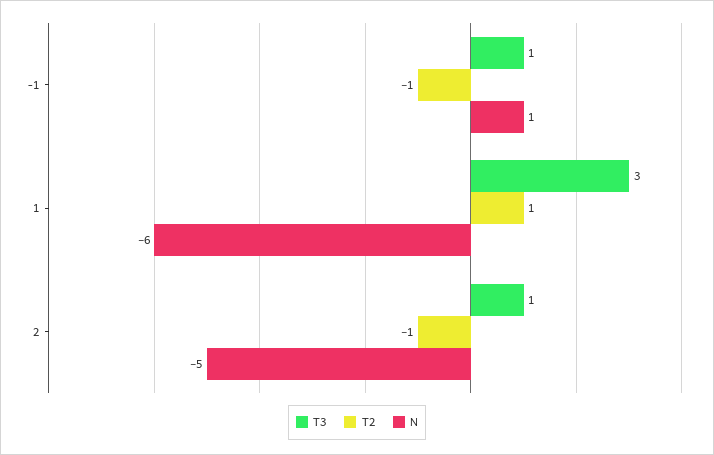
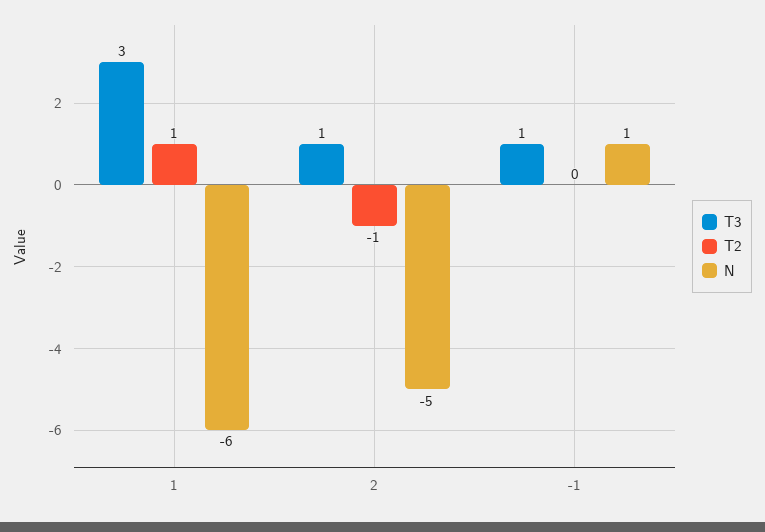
T2, -1: -1 -> 0

